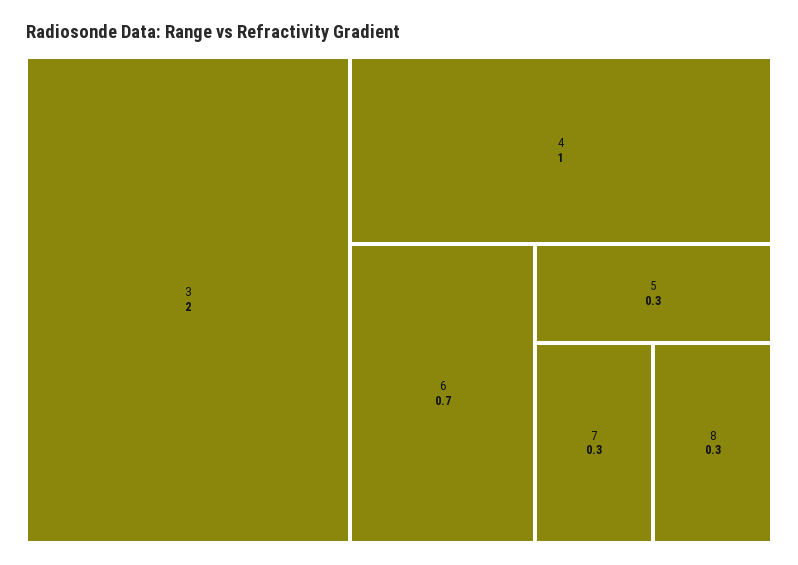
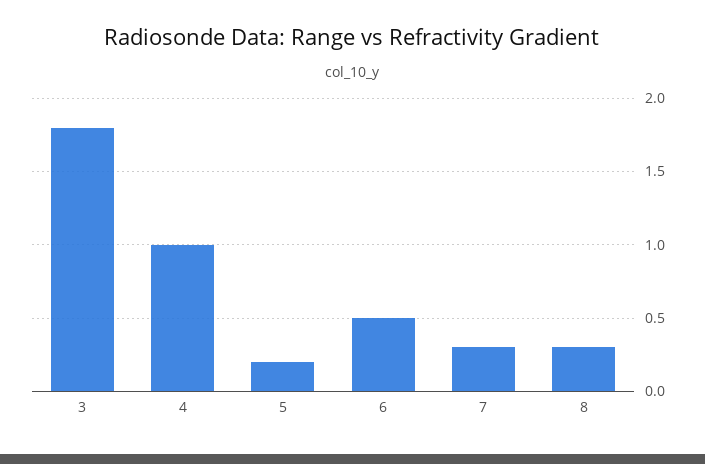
3: 2 -> 1.8
6: 0.7 -> 0.5
5: 0.3 -> 0.2

